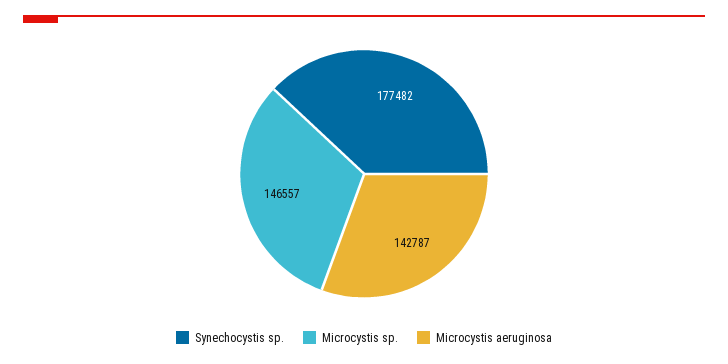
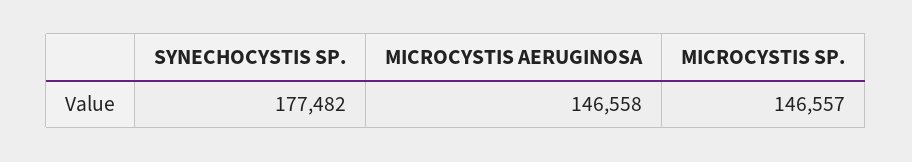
Microcystis aeruginosa: 142787 -> 146558

